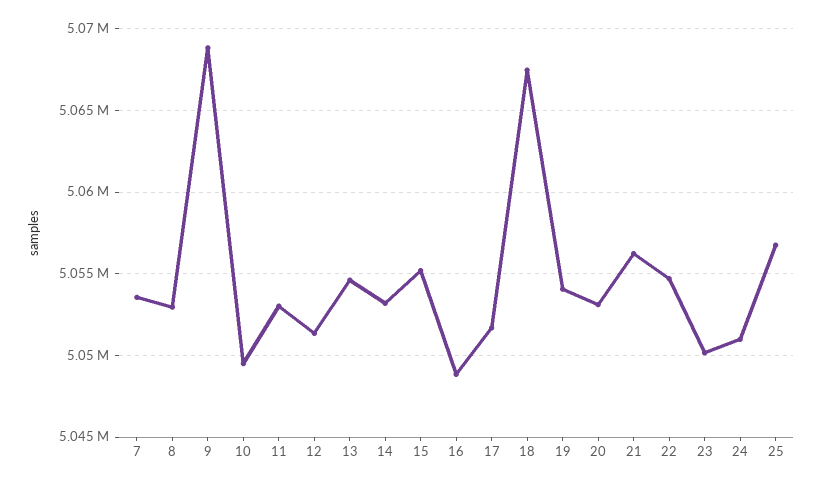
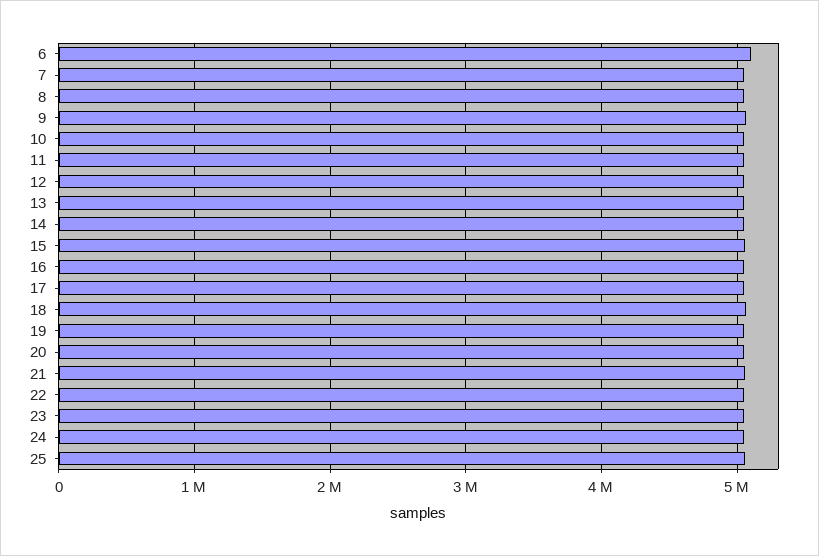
6: none -> 5100000

